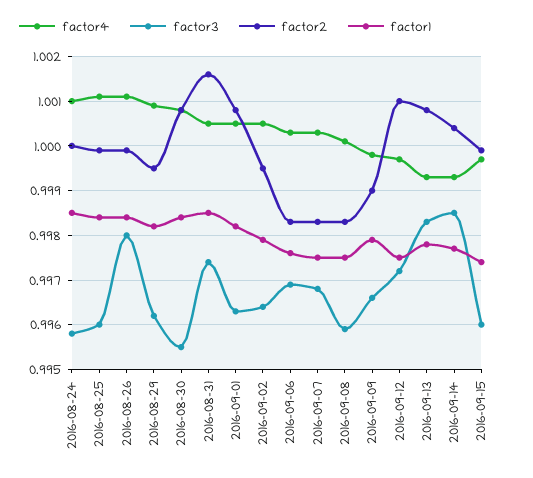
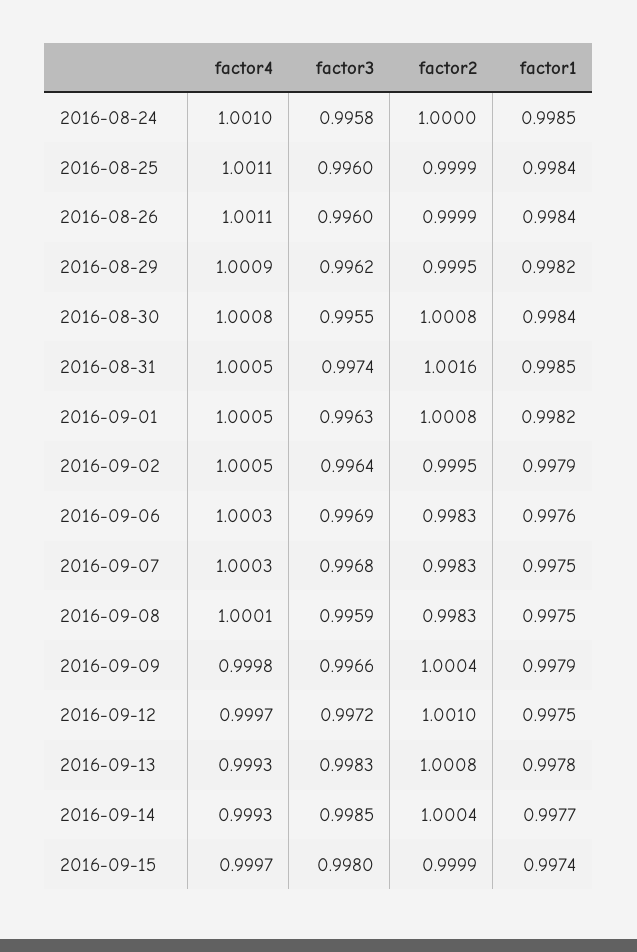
factor3, 2016-08-26: 0.998 -> 0.996
factor2, 2016-09-09: 0.999 -> 1.0004
factor3, 2016-09-15: 0.996 -> 0.998

